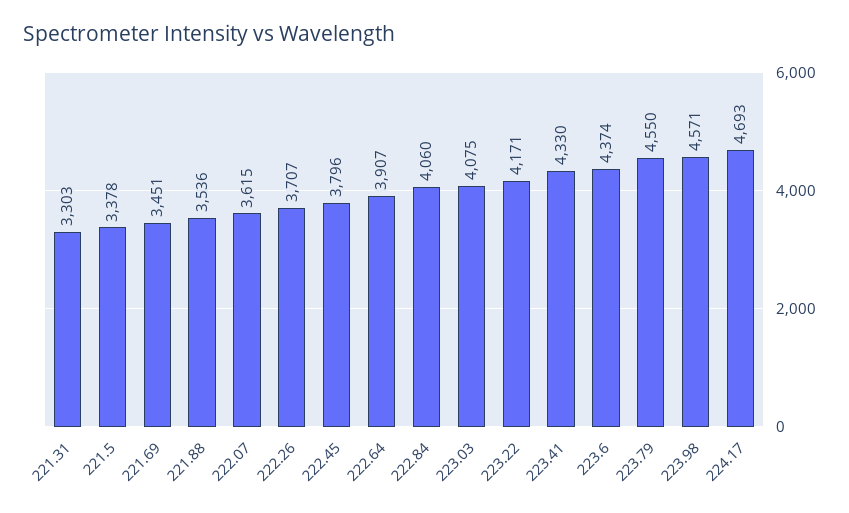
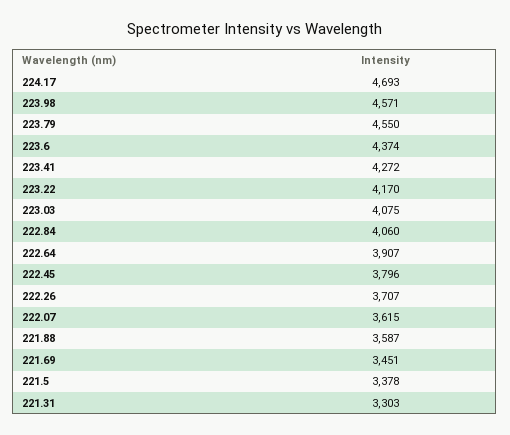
221.88: 3536 -> 3587
223.22: 4171 -> 4170
223.41: 4330 -> 4272

